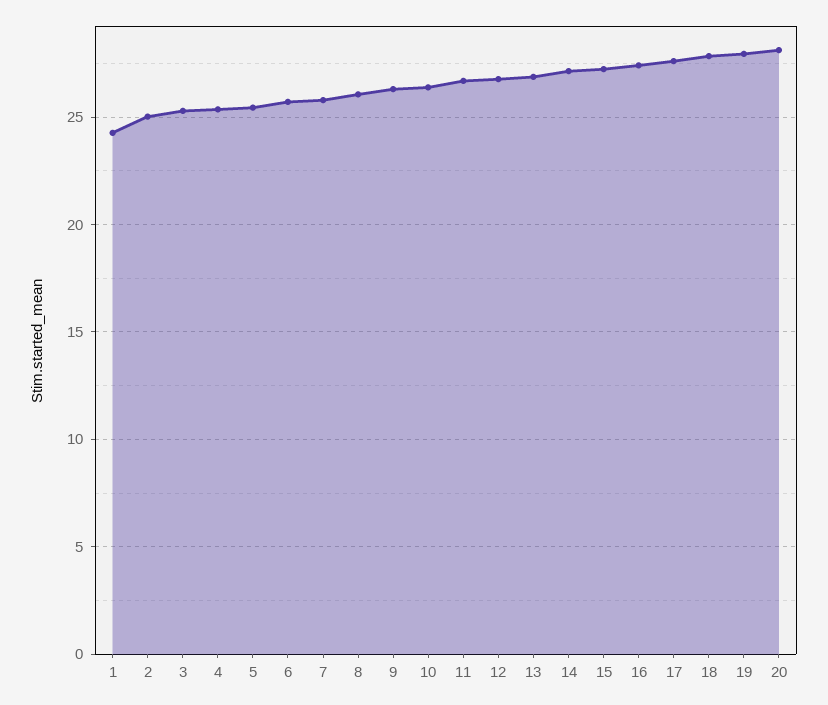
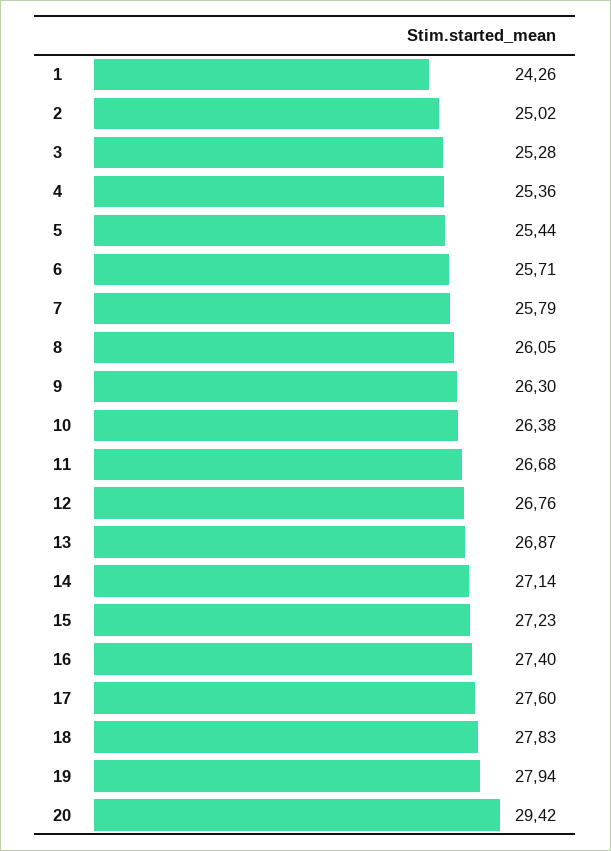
20: 28 -> 29.42

